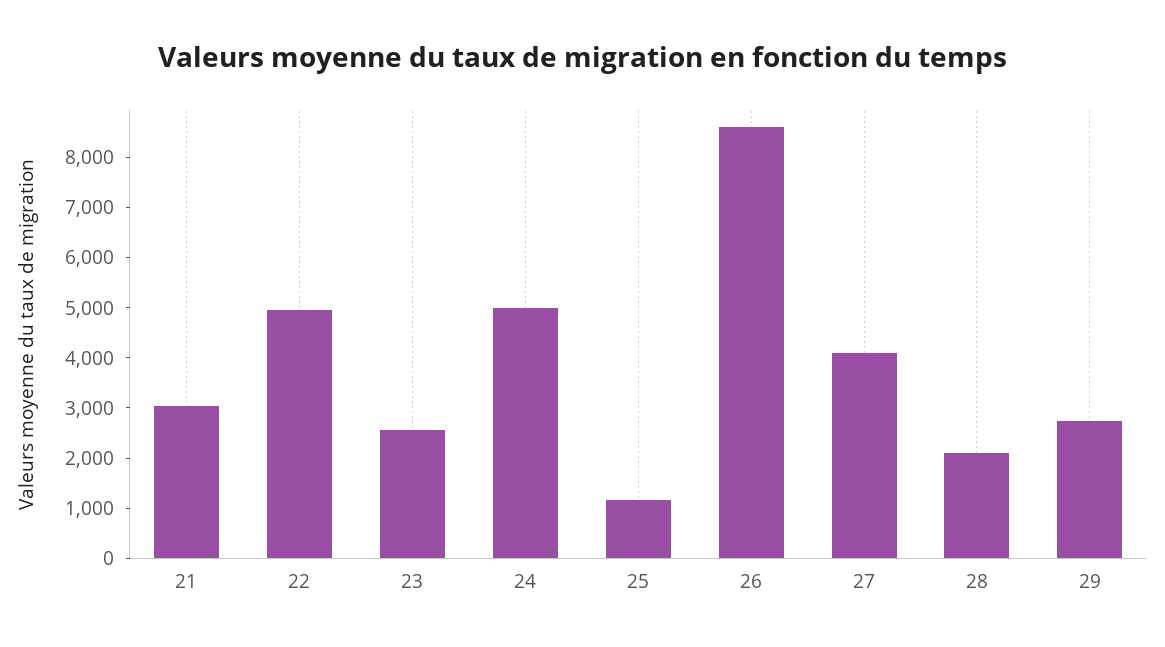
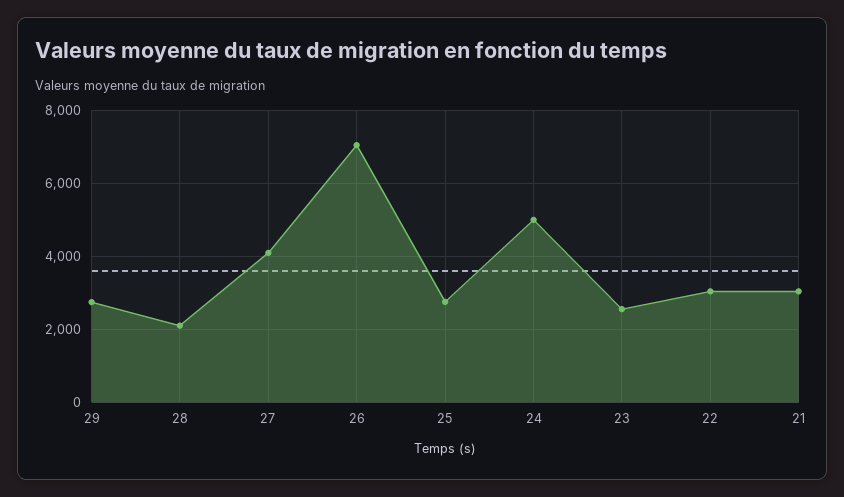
22: 5000 -> 3000
25: 1200 -> 2800
26: 8600 -> 7000

